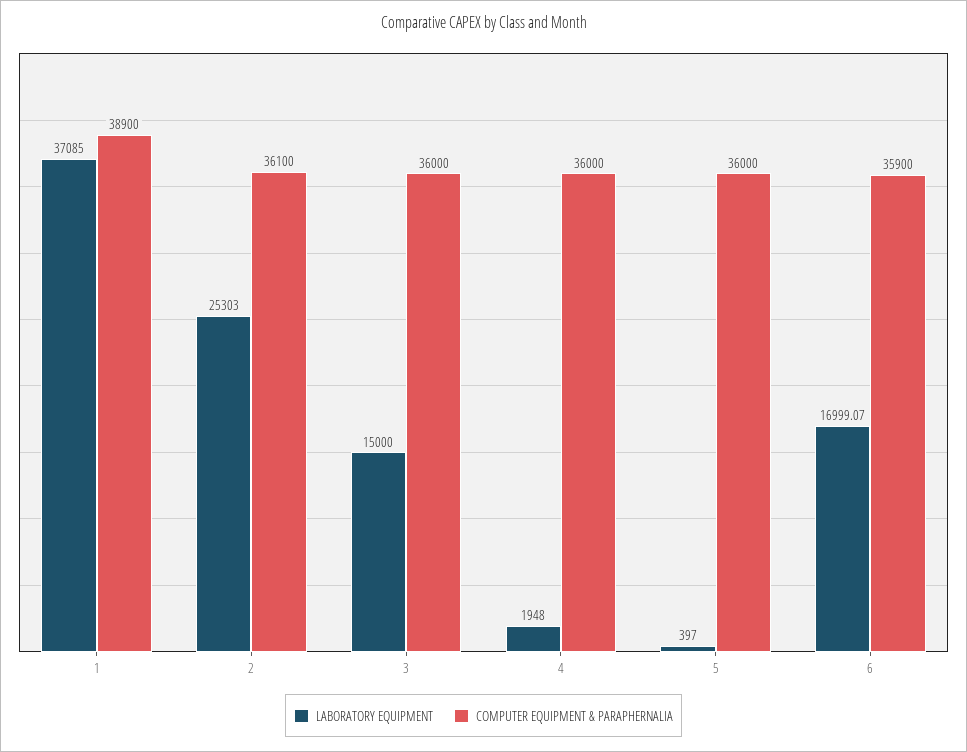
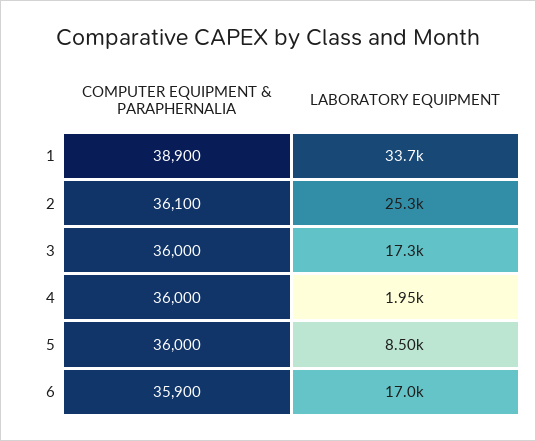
LABORATORY EQUIPMENT, 1: 37085 -> 33700
LABORATORY EQUIPMENT, 3: 15000 -> 17300
LABORATORY EQUIPMENT, 5: 397 -> 8500

